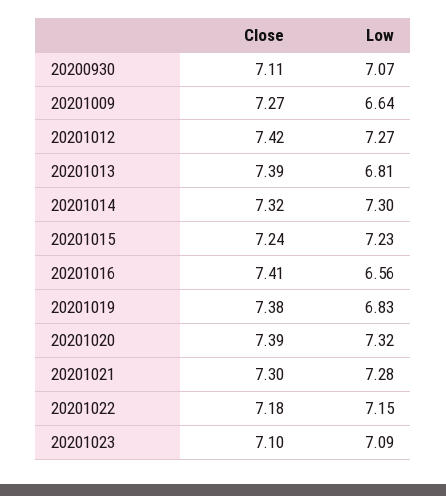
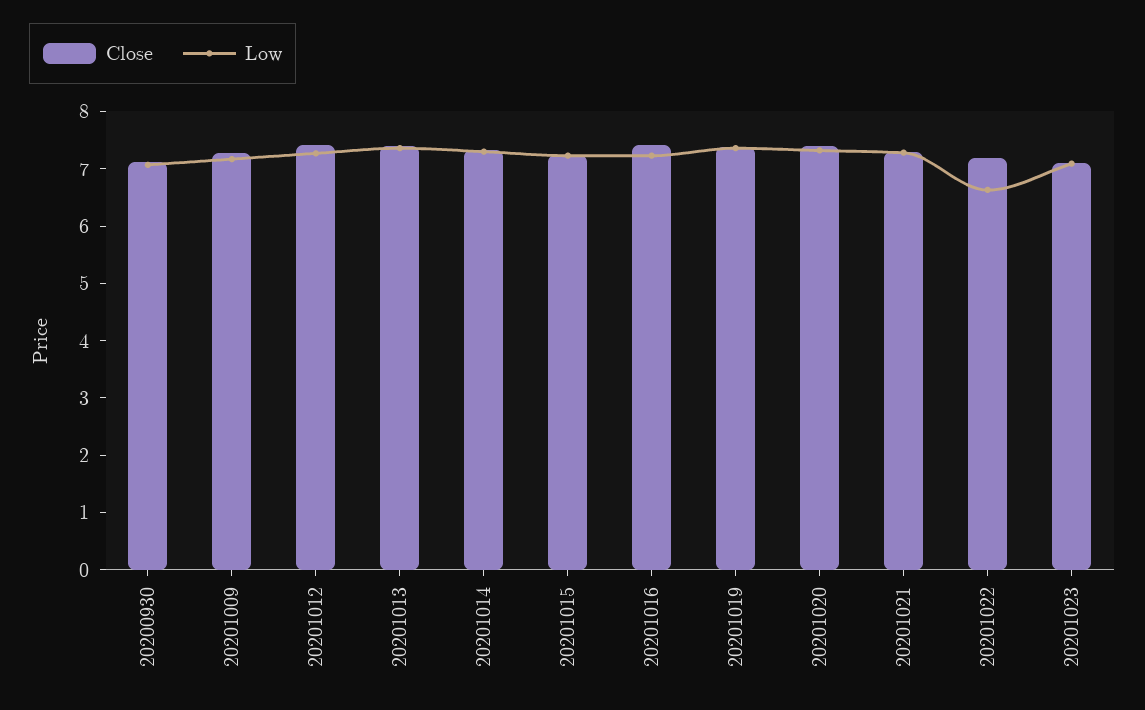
Low, 20201009: 6.64 -> 7.2
Low, 20201013: 6.81 -> 7.4
Low, 20201016: 6.56 -> 7.2
Low, 20201019: 6.83 -> 7.4
Low, 20201022: 7.15 -> 6.6

